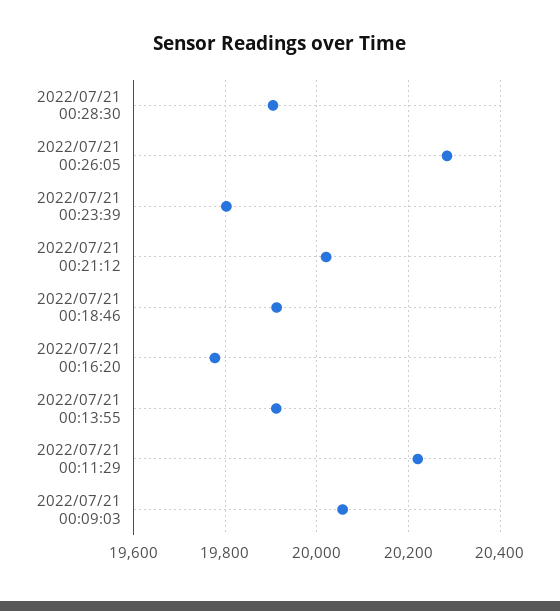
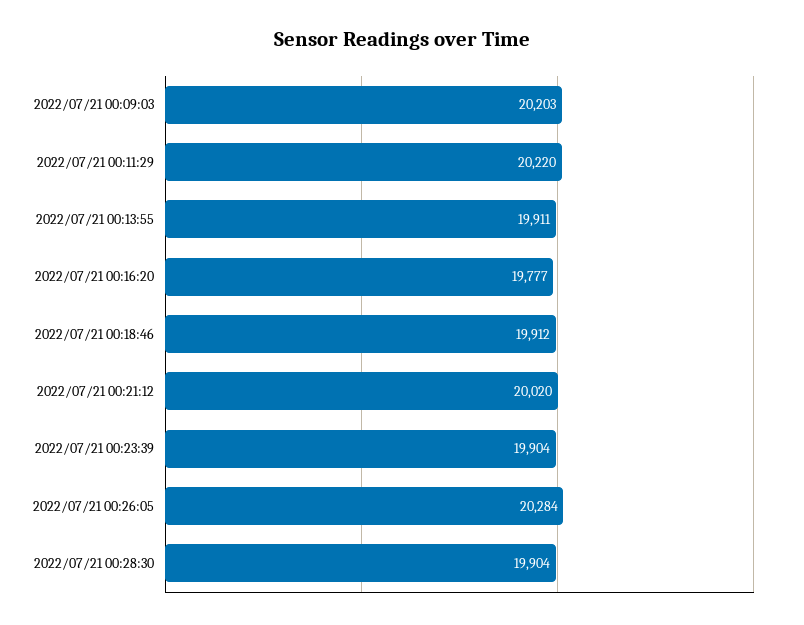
2022/07/21 00:23:39: 19800 -> 19904
2022/07/21 00:09:03: 20060 -> 20203

